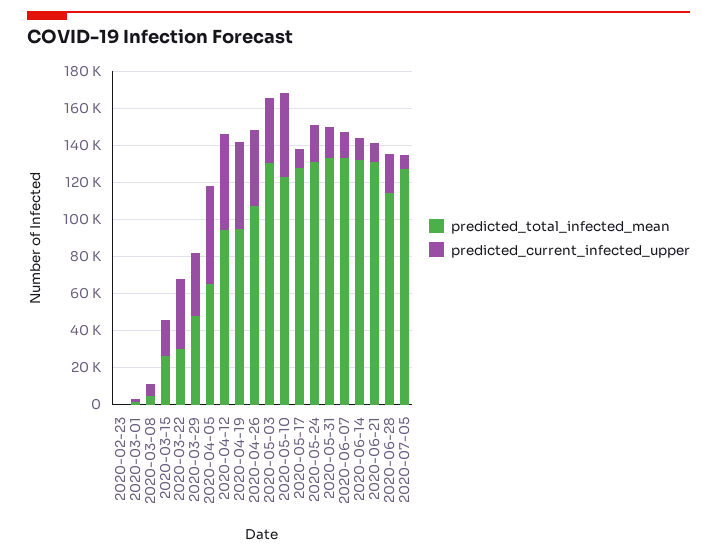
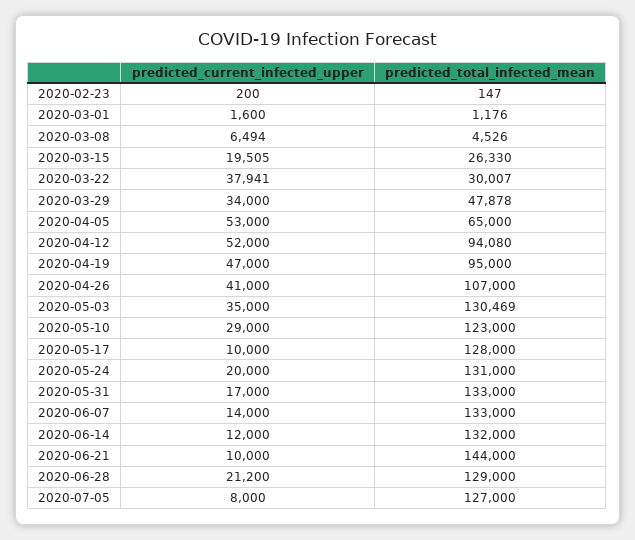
predicted_current_infected_upper, 2020-05-10: 45000 -> 29000
predicted_total_infected_mean, 2020-06-21: 130000 -> 144000
predicted_total_infected_mean, 2020-06-28: 115000 -> 129000

